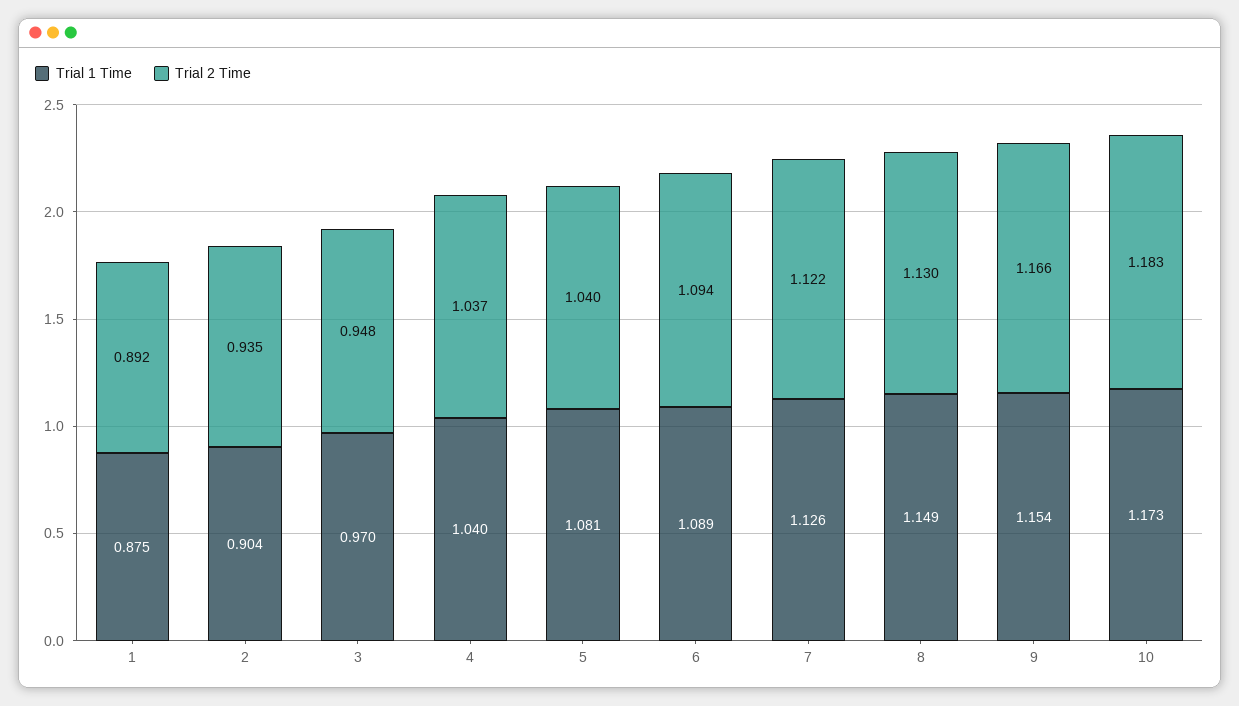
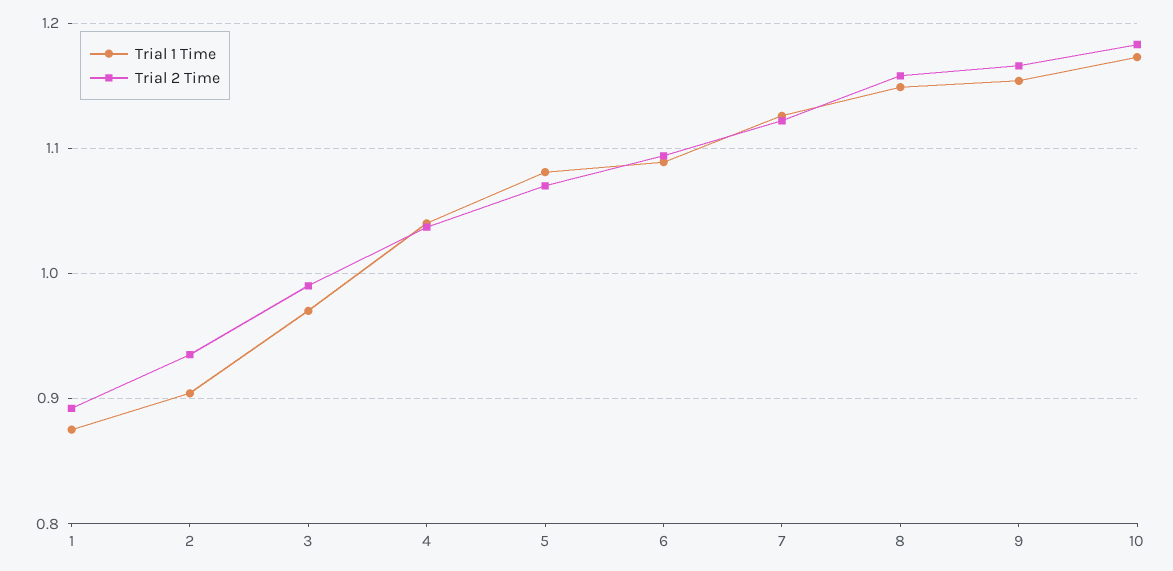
Trial 2 Time, 3: 0.948 -> 0.99
Trial 2 Time, 5: 1.04 -> 1.07
Trial 2 Time, 8: 1.13 -> 1.16

